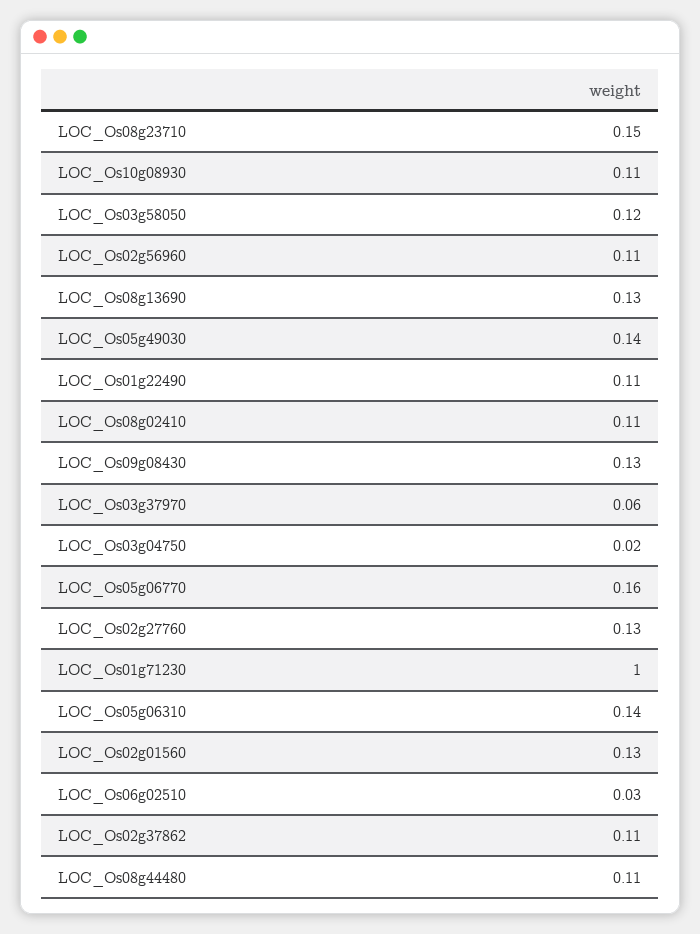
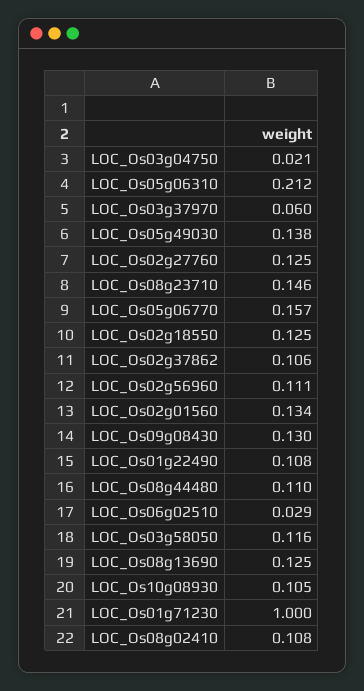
LOC_Os05g06310: 0.14 -> 0.212
LOC_Os02g18550: none -> 0.125

